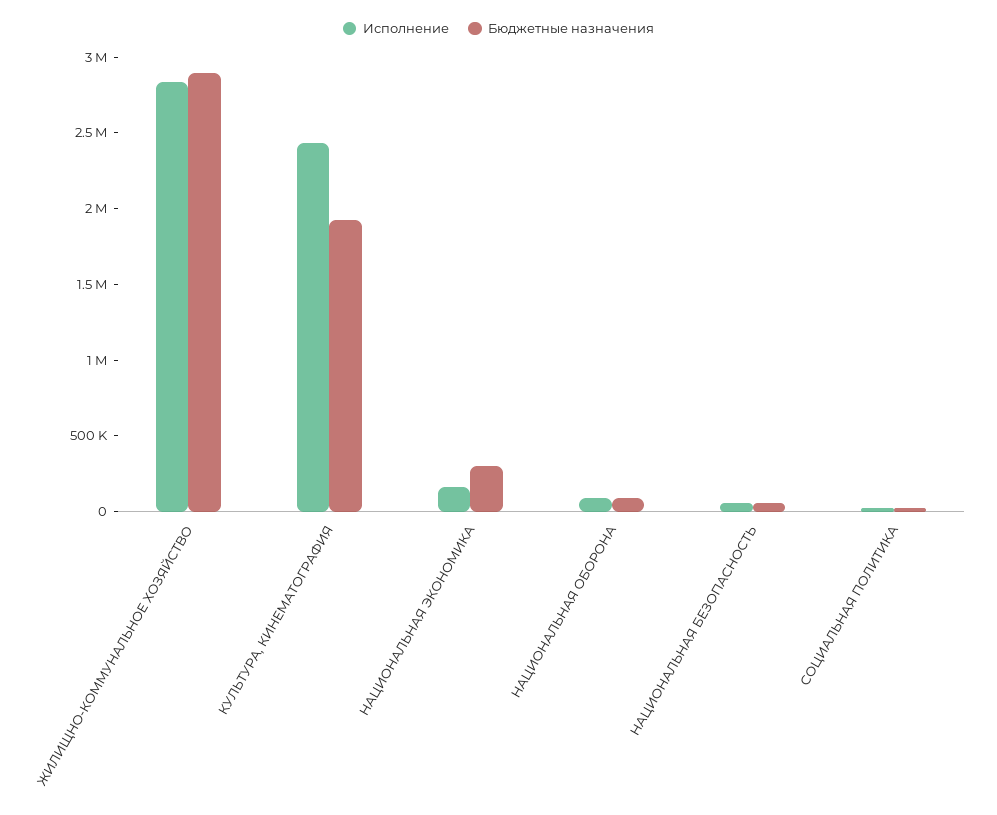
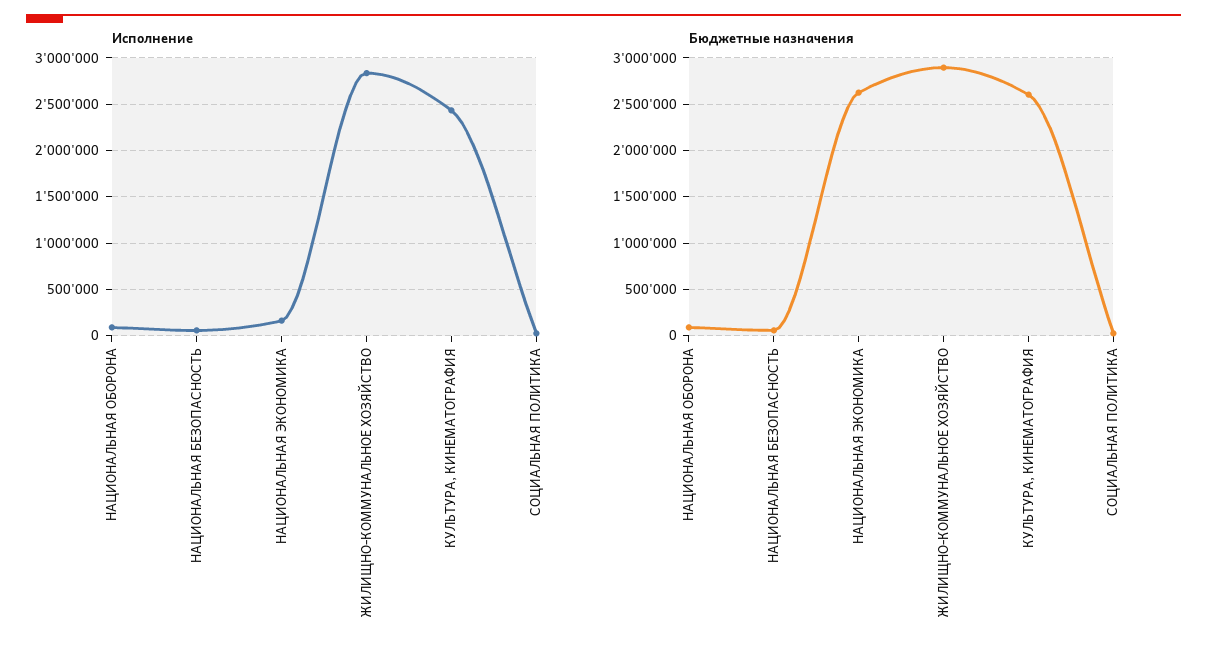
Бюджетные назначения, КУЛЬТУРА, КИНЕМАТОГРАФИЯ: 1900000 -> 2600000
Бюджетные назначения, НАЦИОНАЛЬНАЯ ЭКОНОМИКА: 300000 -> 2600000

